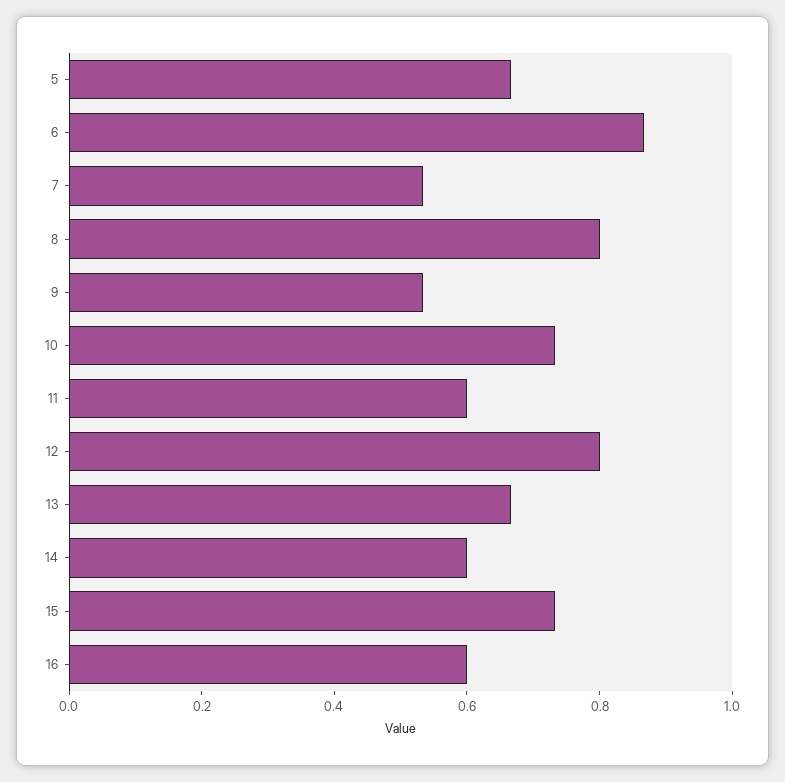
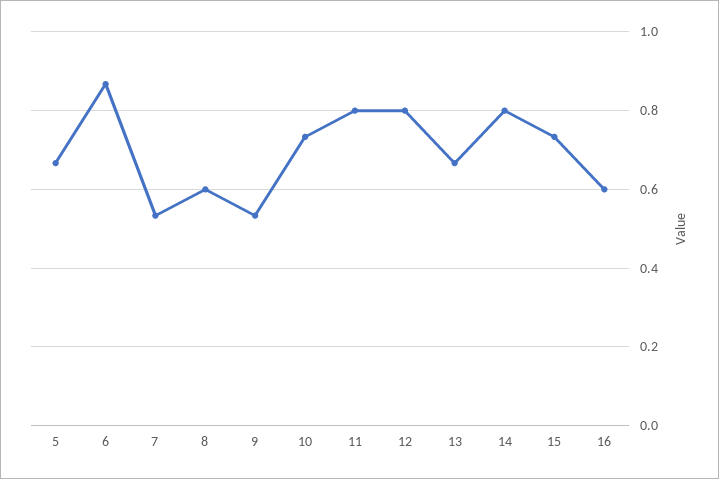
8: 0.8 -> 0.6
11: 0.6 -> 0.8
14: 0.6 -> 0.8

